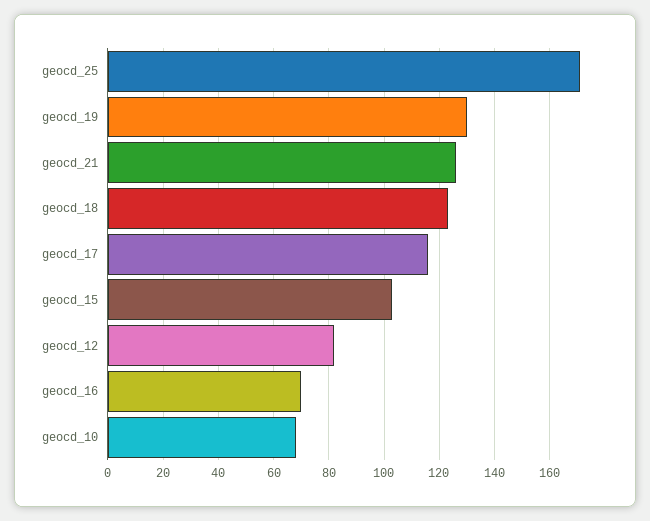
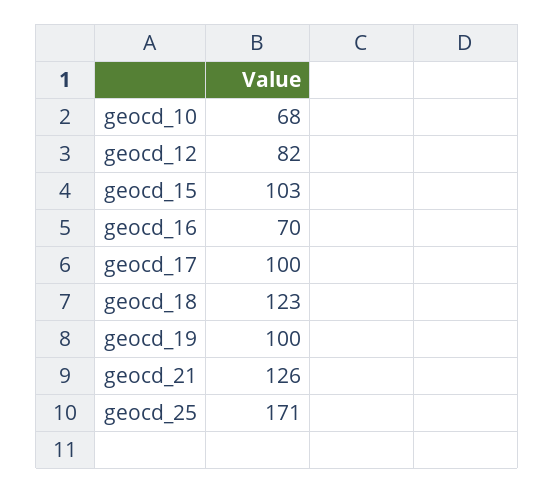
geocd_19: 130 -> 100
geocd_17: 115 -> 100

